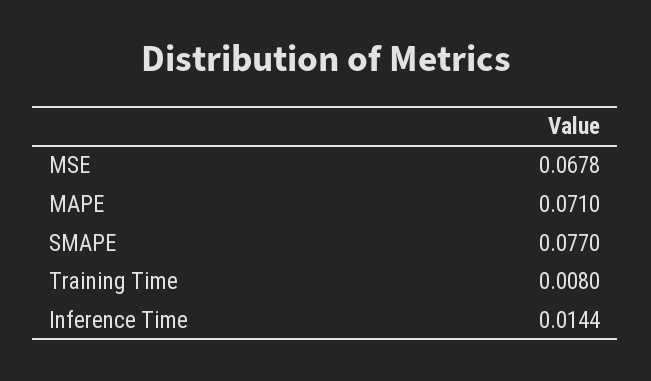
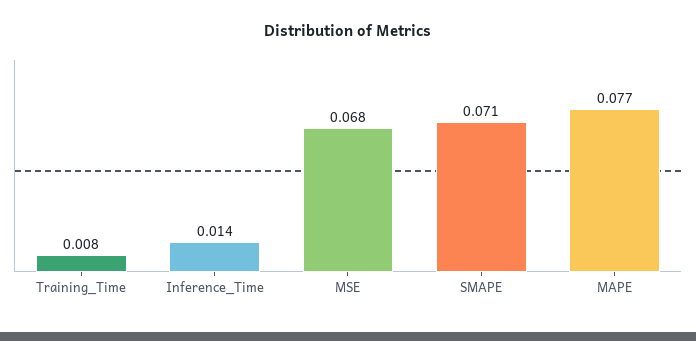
MAPE: 0.071 -> 0.077
SMAPE: 0.077 -> 0.071

